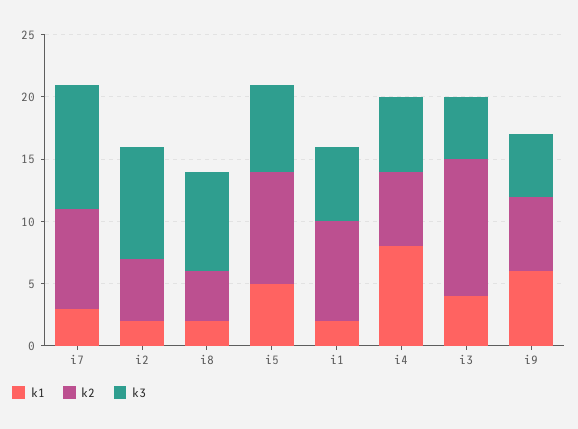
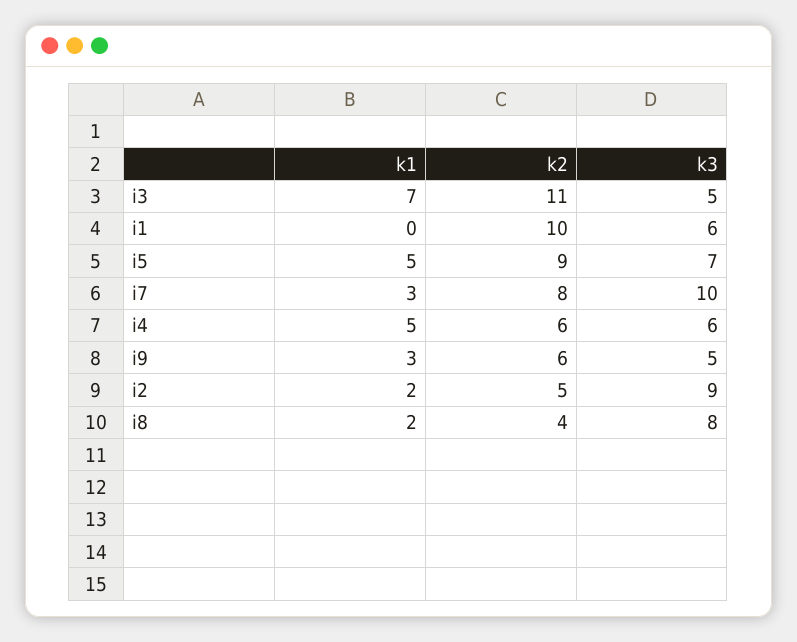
k1, i1: 2 -> 0
k2, i1: 8 -> 10
k1, i4: 8 -> 5
k1, i3: 4 -> 7
k1, i9: 6 -> 3

